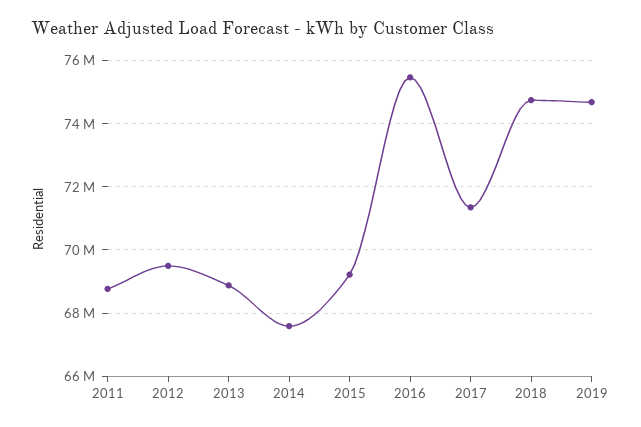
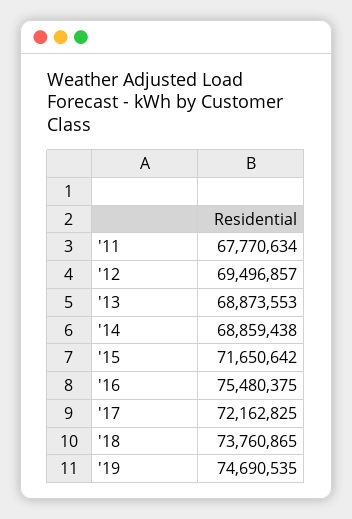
2011: 68800000 -> 67770634
2014: 67600000 -> 68859438
2015: 69200000 -> 71650642
2017: 71400000 -> 72162825
2018: 74800000 -> 73760865

